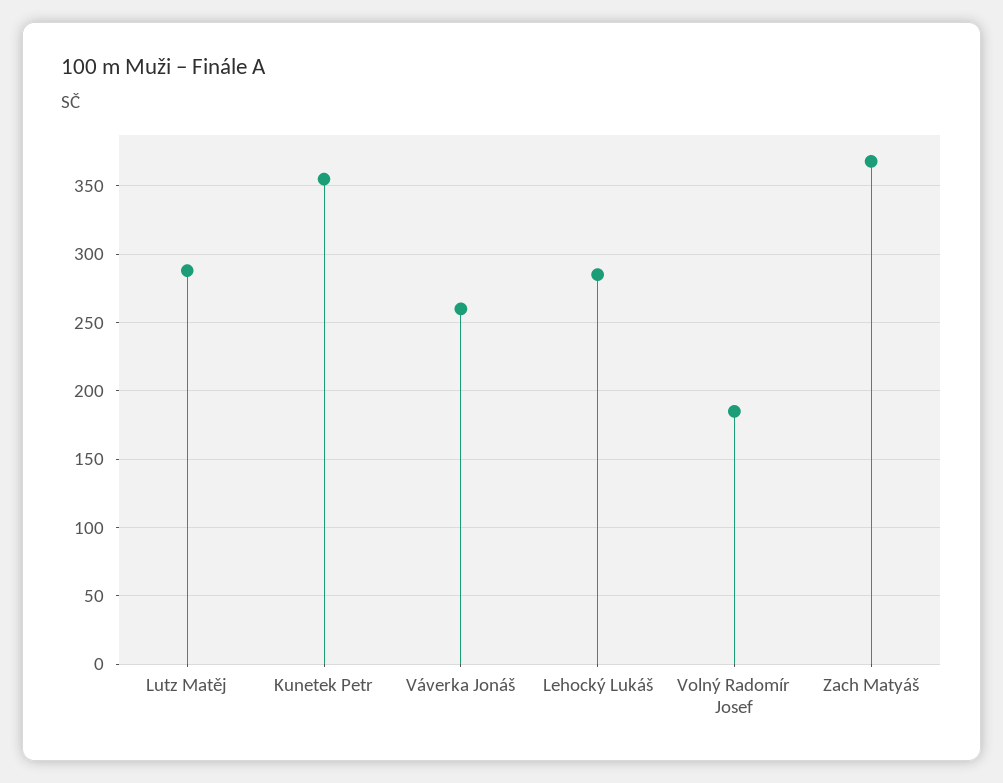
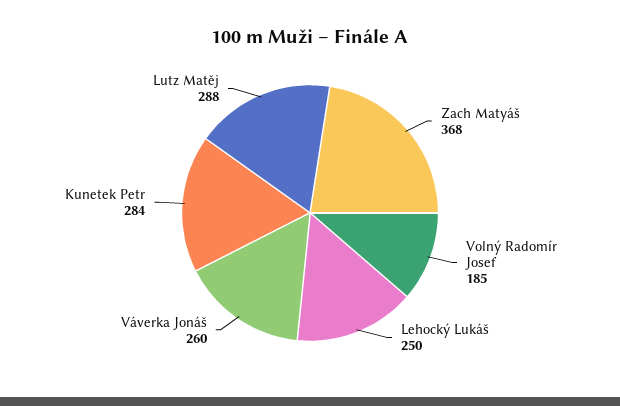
Kunetek Petr: 355 -> 284
Lehocký Lukáš: 285 -> 250

